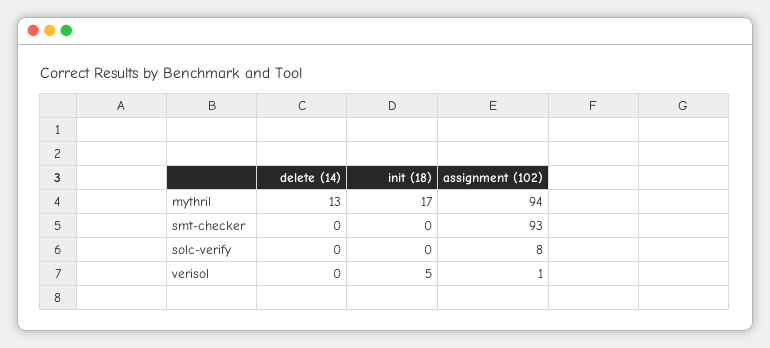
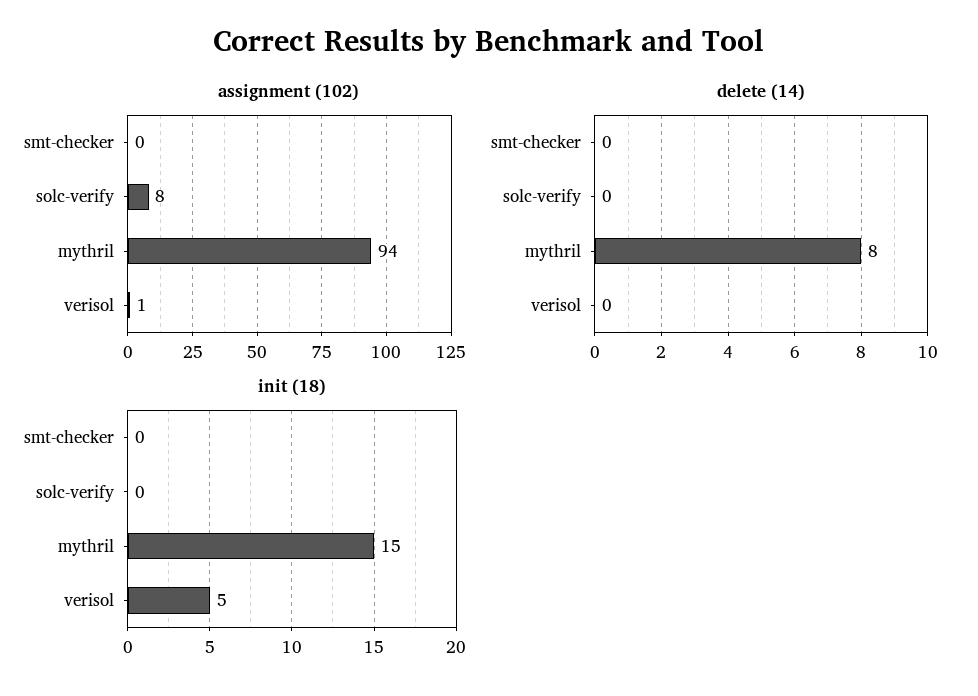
delete (14), mythril: 13 -> 8
init (18), mythril: 17 -> 15
assignment (102), smt-checker: 93 -> 0

